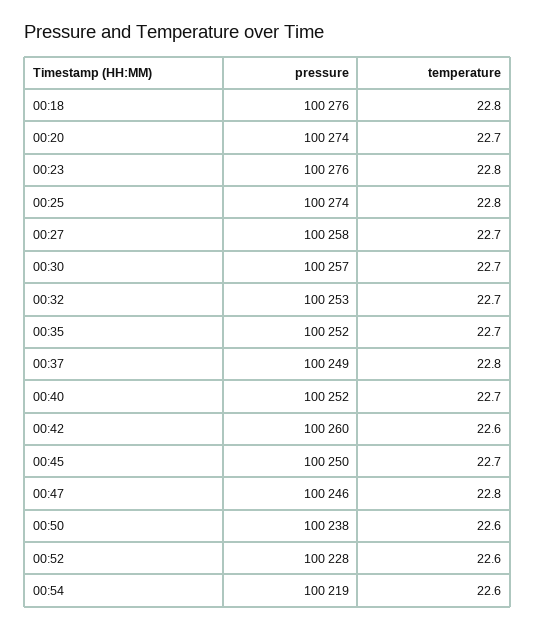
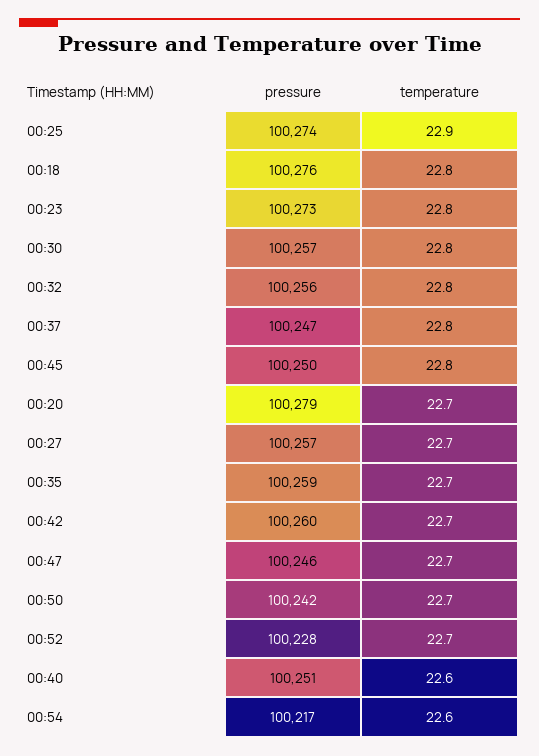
pressure, 00:20: 100274 -> 100279
pressure, 00:23: 100276 -> 100273
temperature, 00:25: 22.8 -> 22.9
pressure, 00:27: 100258 -> 100257
temperature, 00:30: 22.7 -> 22.8
pressure, 00:32: 100253 -> 100256
temperature, 00:32: 22.7 -> 22.8
pressure, 00:35: 100252 -> 100259
pressure, 00:37: 100249 -> 100247
pressure, 00:40: 100252 -> 100251
temperature, 00:40: 22.7 -> 22.6
temperature, 00:42: 22.6 -> 22.7
temperature, 00:45: 22.7 -> 22.8
temperature, 00:47: 22.8 -> 22.7
pressure, 00:50: 100238 -> 100242
temperature, 00:50: 22.6 -> 22.7
temperature, 00:52: 22.6 -> 22.7
pressure, 00:54: 100219 -> 100217

